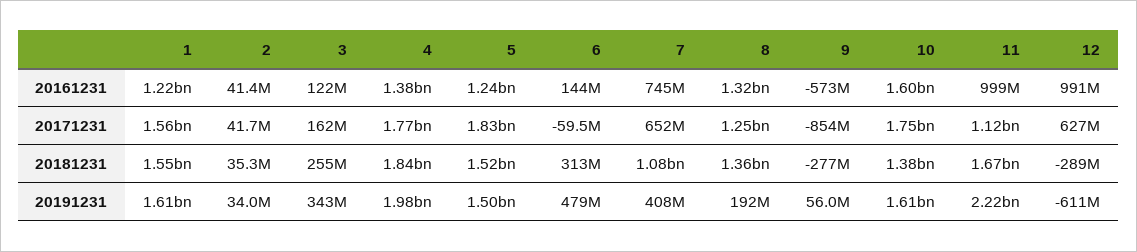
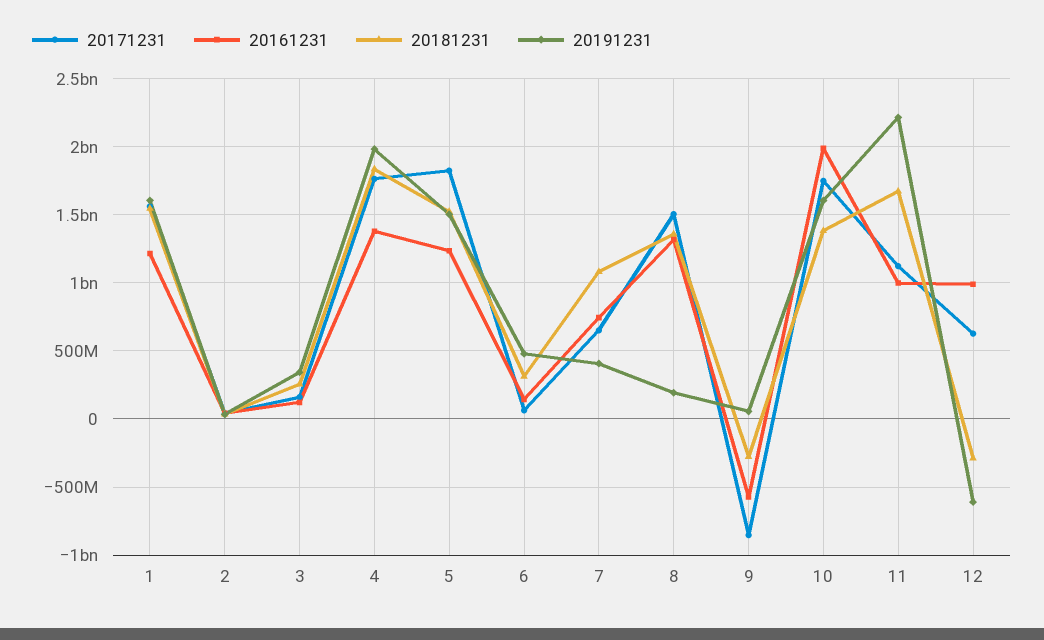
20161231, 10: 1600000000 -> 2000000000
20171231, 6: -59500000 -> 50000000
20171231, 8: 1250000000 -> 1500000000

